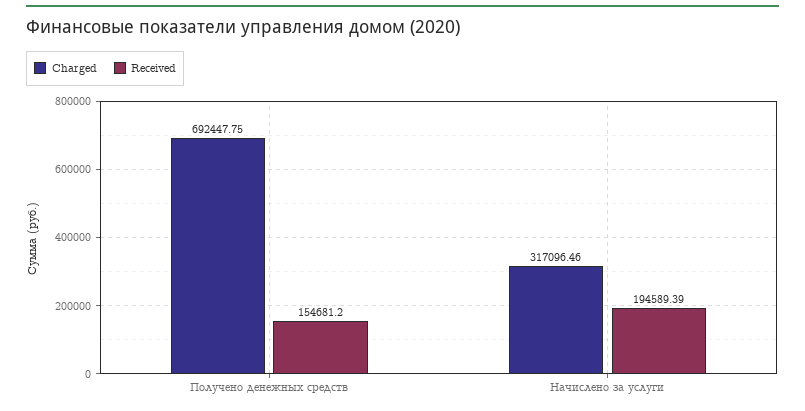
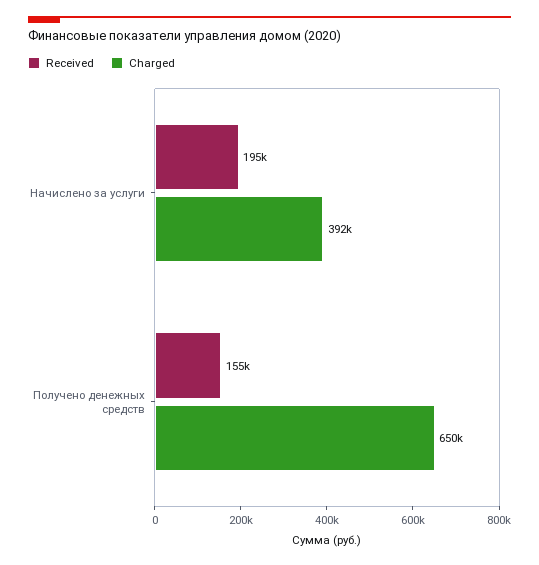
Charged, Получено денежных средств: 692447.75 -> 650000
Charged, Начислено за услуги: 317096.46 -> 392000

